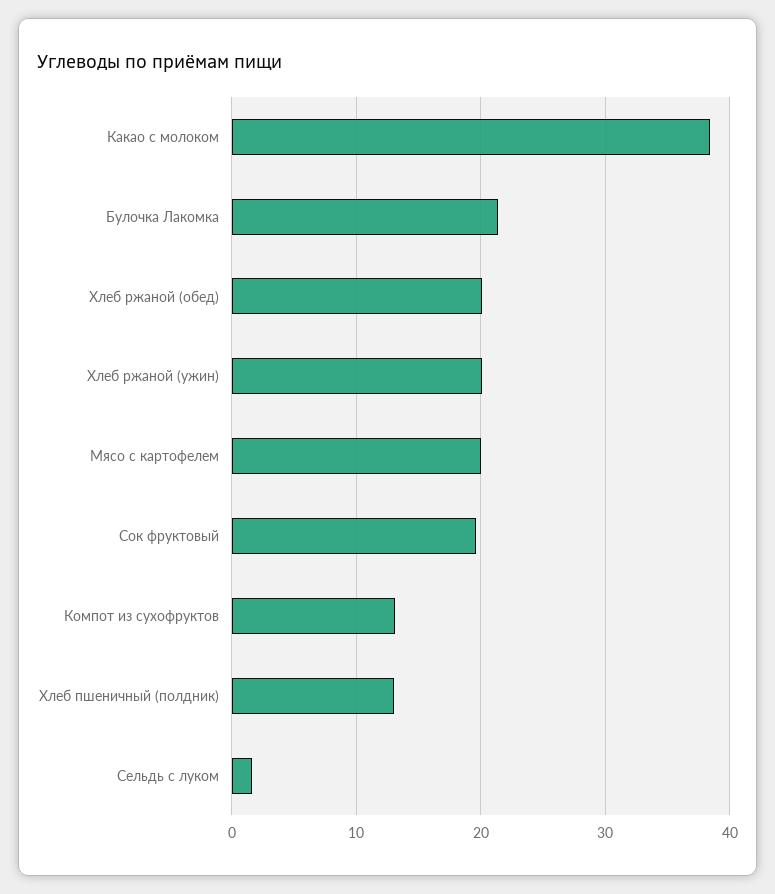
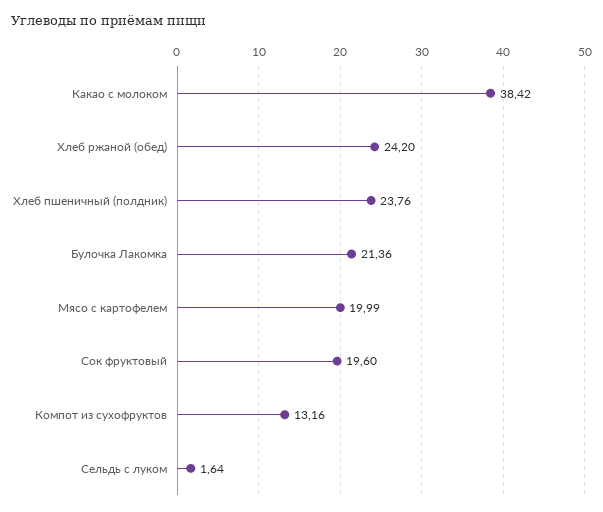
Хлеб ржаной (обед): 20 -> 24.2
Хлеб ржаной (ужин): 20 -> none
Хлеб пшеничный (полдник): 13 -> 23.76

